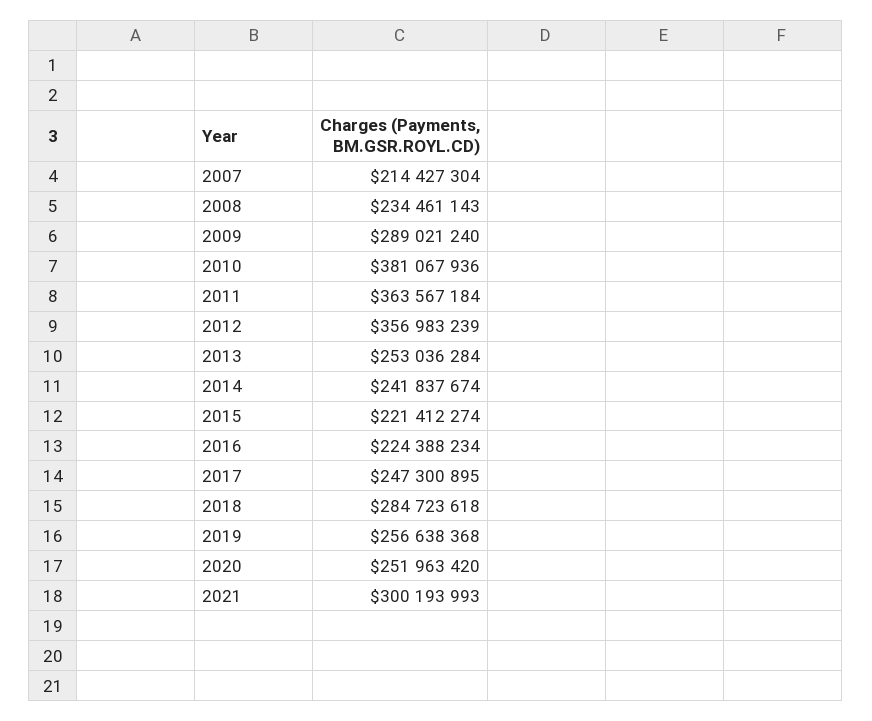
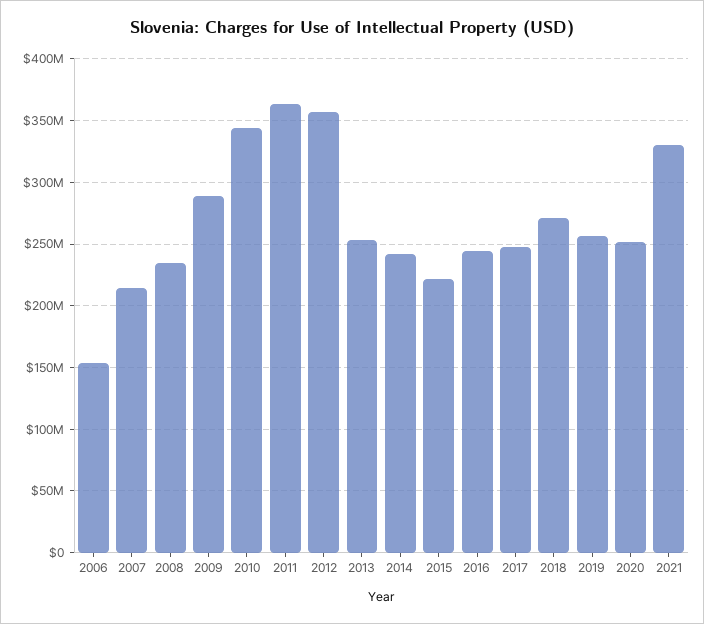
2010: 381067936 -> 345000000
2016: 224388234 -> 245000000
2018: 284723618 -> 270000000
2021: 300193993 -> 330000000
2006: none -> 155000000

